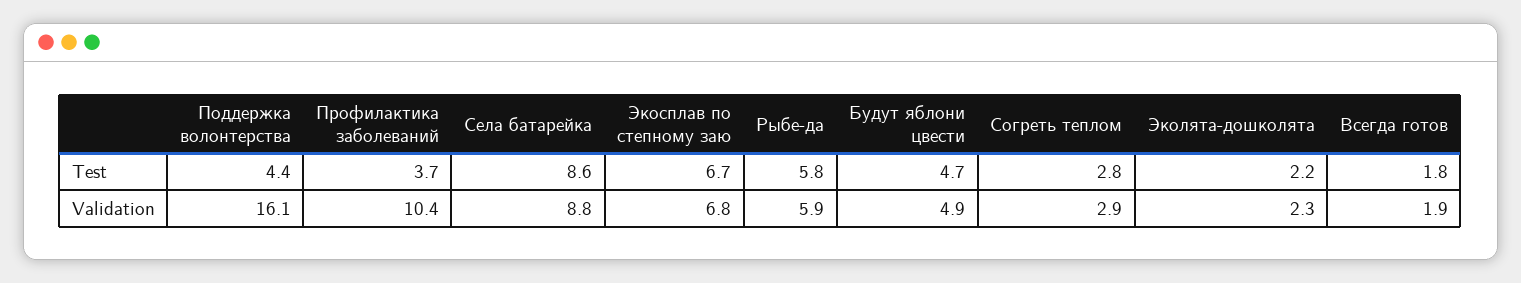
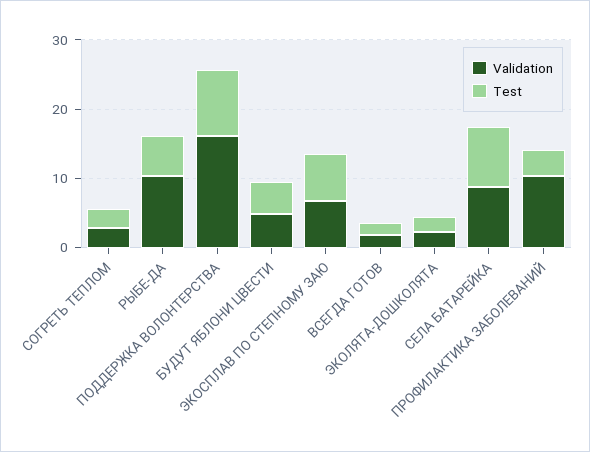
Test, Поддержка волонтерства: 4.4 -> 10
Validation, Рыбе-да: 5.9 -> 10

